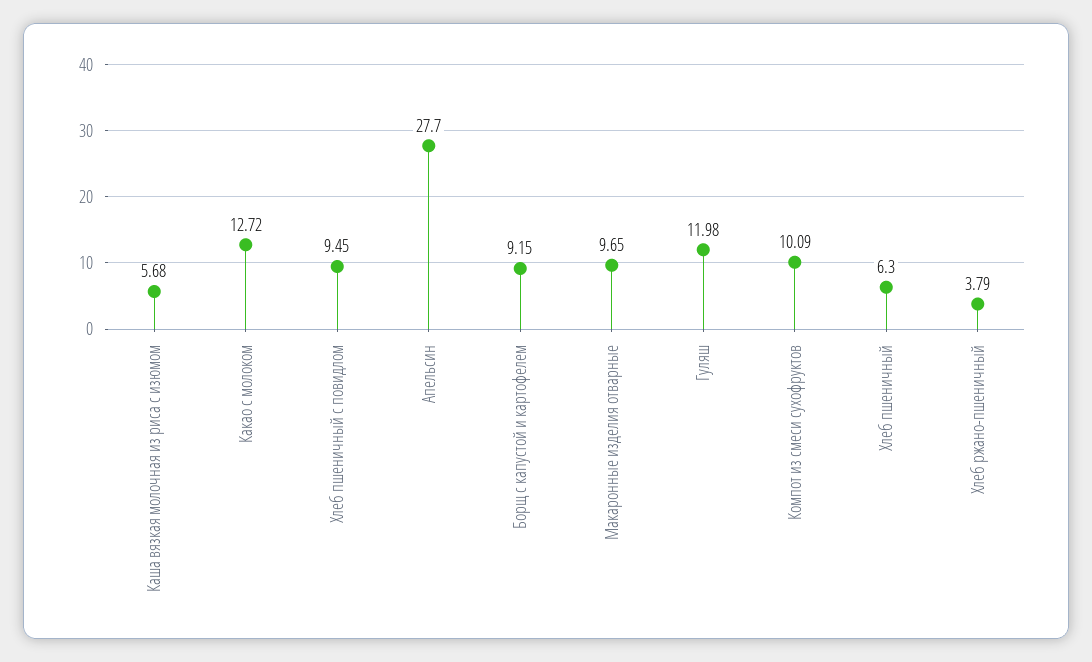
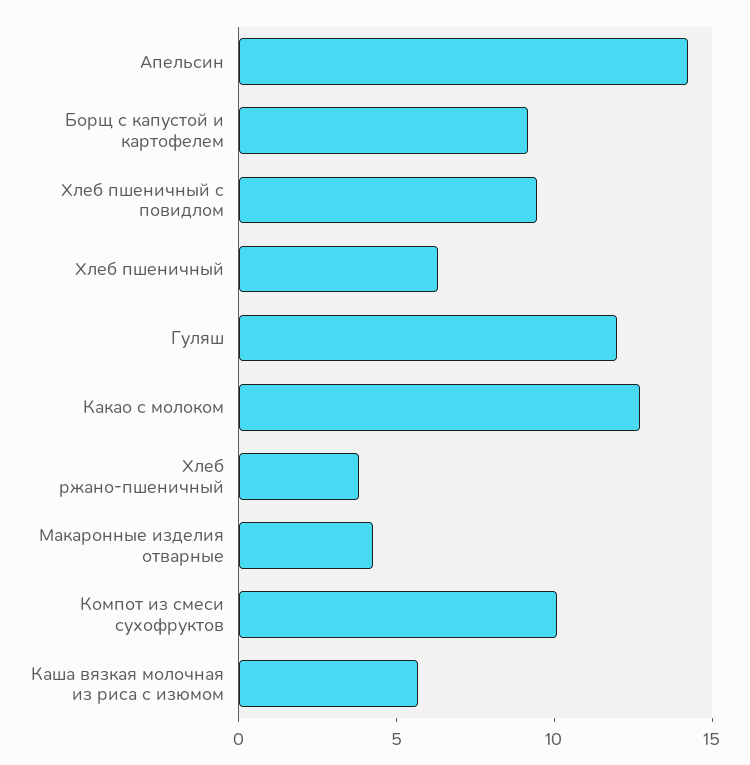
Апельсин: 27.7 -> 14
Макаронные изделия отварные: 9.65 -> 4

